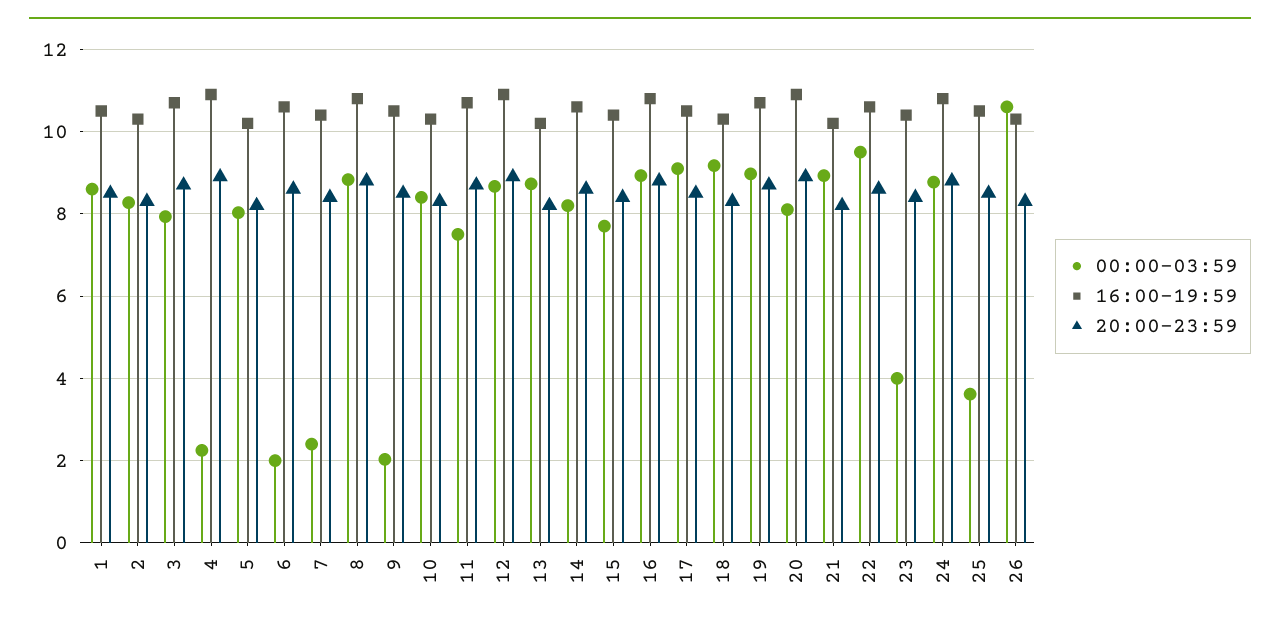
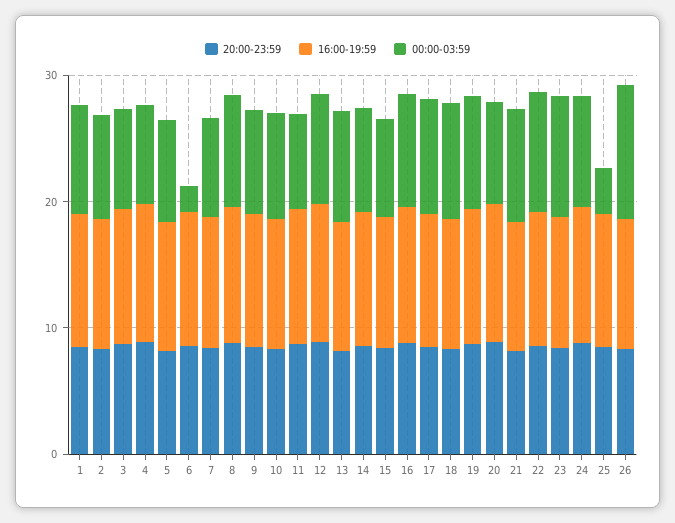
00:00-03:59, 4: 2.2 -> 8
00:00-03:59, 7: 2.4 -> 8
00:00-03:59, 9: 2 -> 8
00:00-03:59, 23: 4 -> 10

